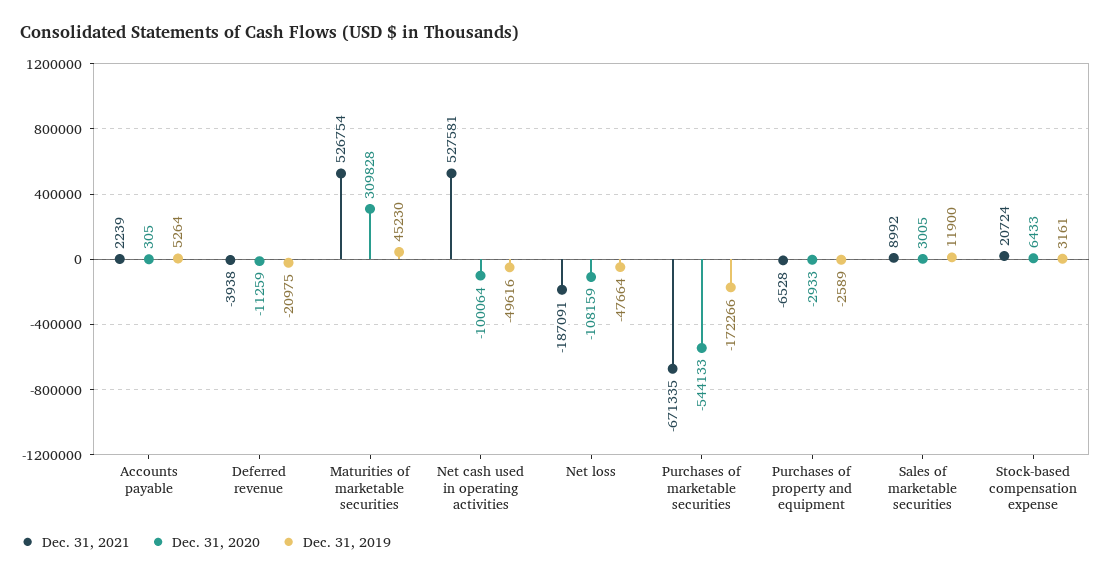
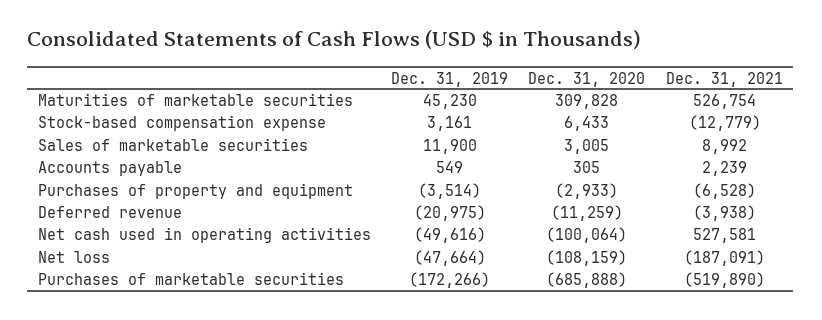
Dec. 31, 2019, Accounts payable: 5264 -> 549
Dec. 31, 2021, Purchases of marketable securities: -671335 -> -519890
Dec. 31, 2020, Purchases of marketable securities: -544133 -> -685888
Dec. 31, 2019, Purchases of property and equipment: -2589 -> -3514
Dec. 31, 2021, Stock-based compensation expense: 20724 -> -12779

